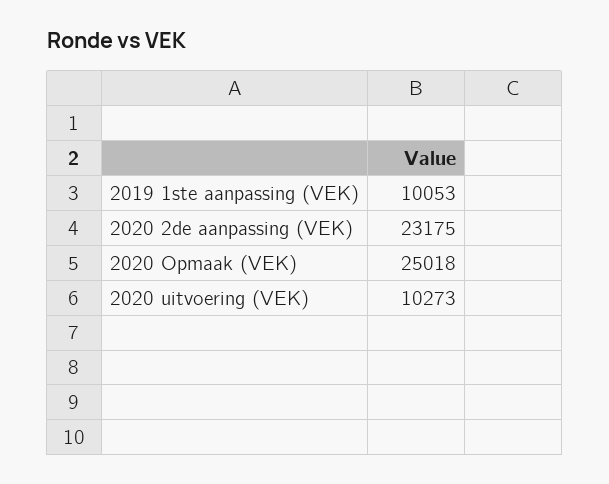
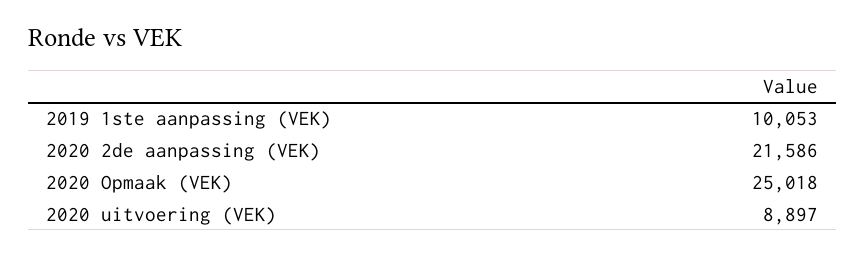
2020 2de aanpassing (VEK): 23175 -> 21586
2020 uitvoering (VEK): 10273 -> 8897

